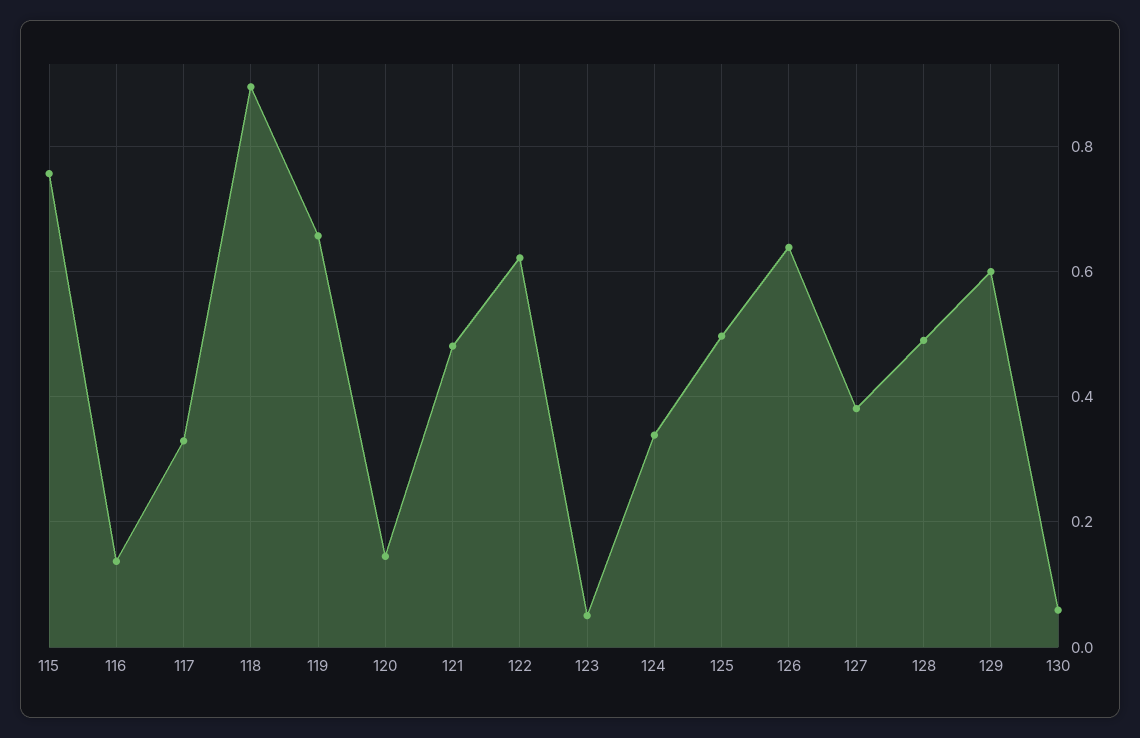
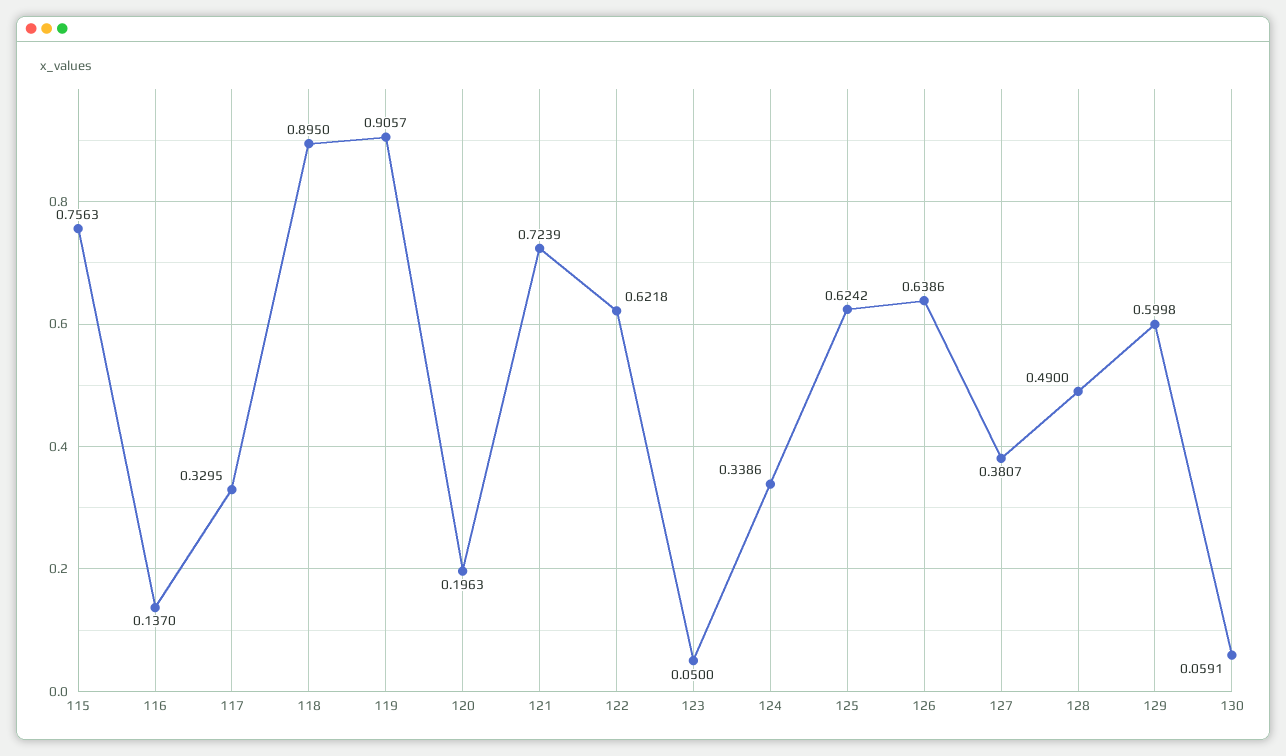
119: 0.66 -> 0.9057
120: 0.14 -> 0.1963
121: 0.48 -> 0.7239
125: 0.5 -> 0.6242

